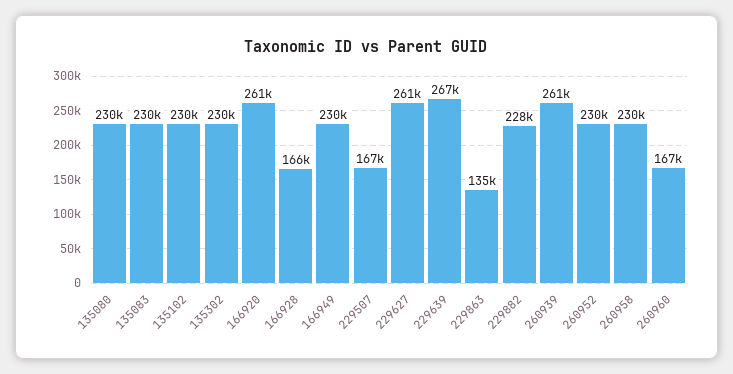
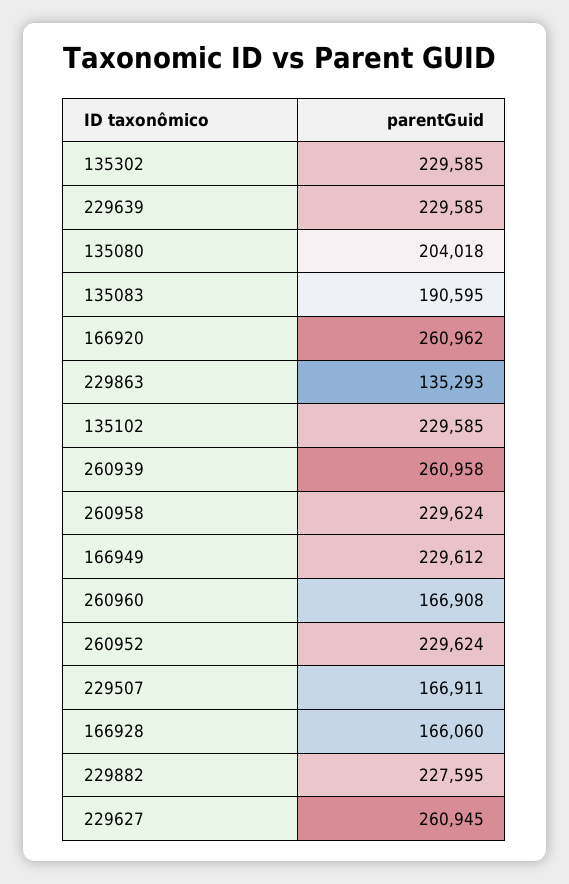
135080: 230000 -> 204018
135083: 230000 -> 190595
229639: 267000 -> 229585

